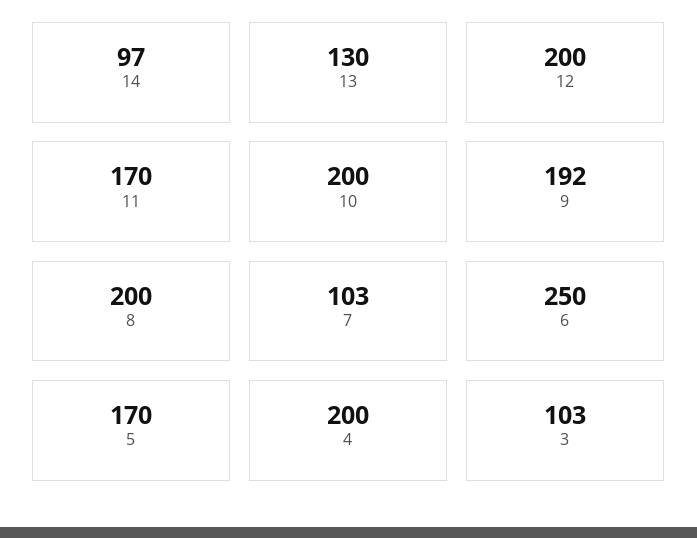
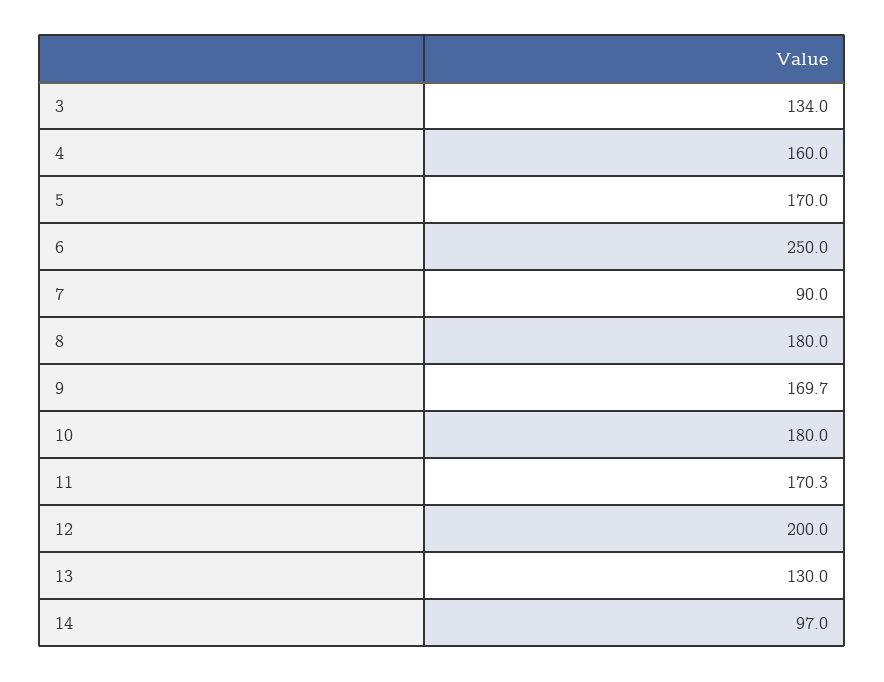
10: 200 -> 180
9: 192 -> 169.7
8: 200 -> 180
7: 103 -> 90
4: 200 -> 160
3: 103 -> 134

